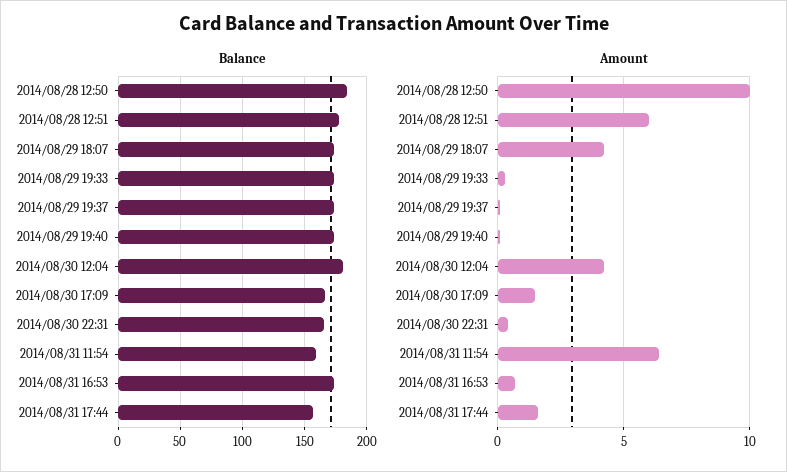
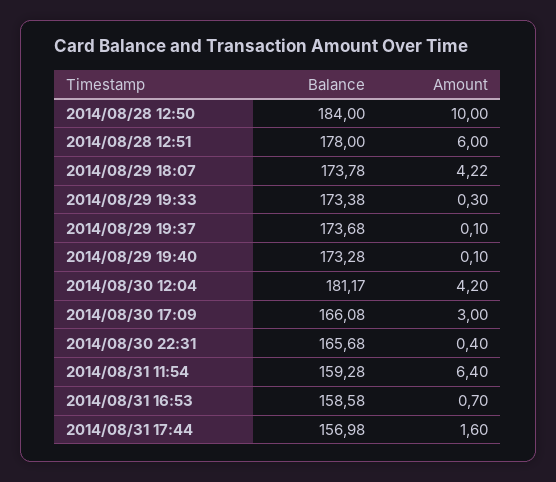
Balance, 2014/08/31 16:53: 175 -> 158.58
Amount, 2014/08/30 17:09: 1.5 -> 3

